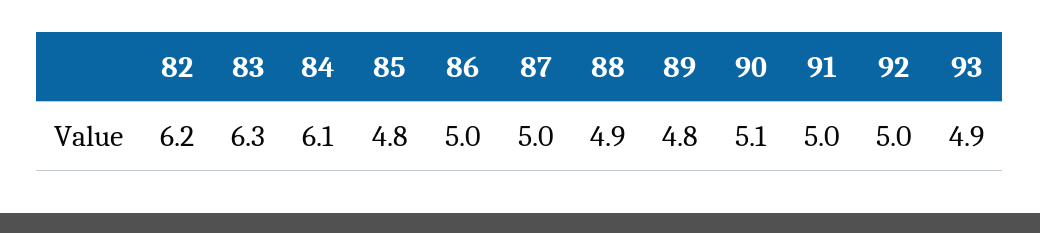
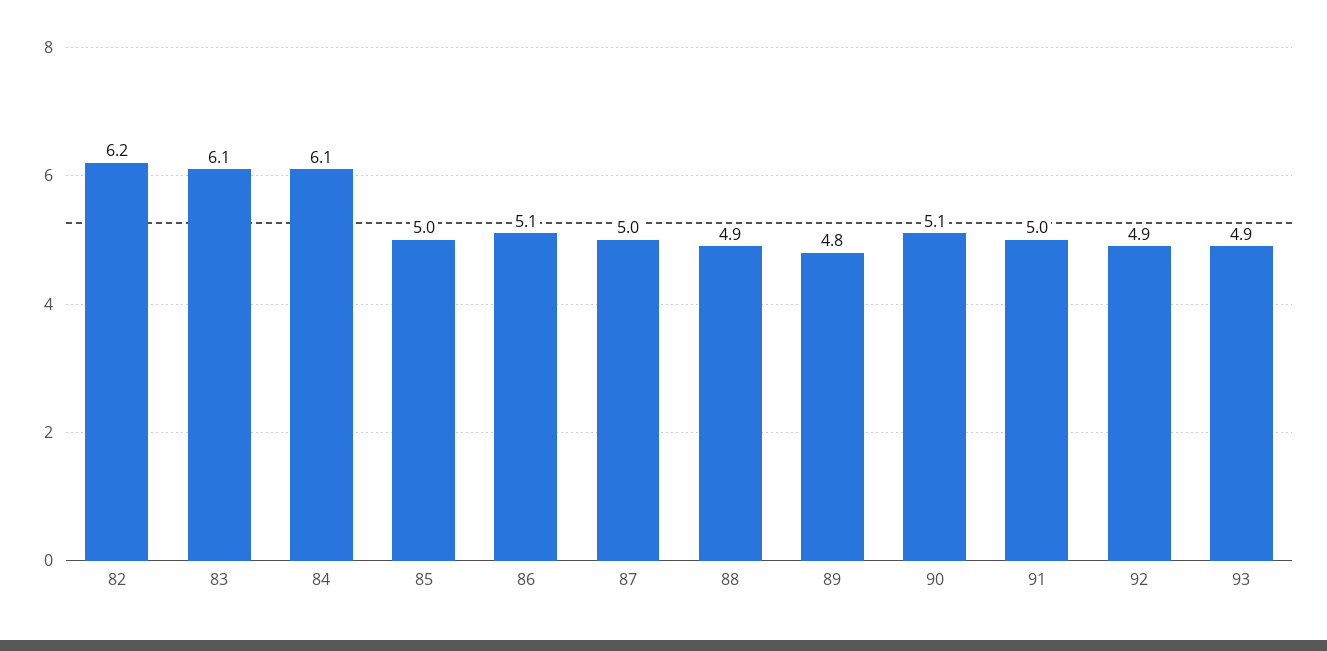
83: 6.3 -> 6.1
85: 4.8 -> 5
86: 5 -> 5.1
92: 5 -> 4.9

